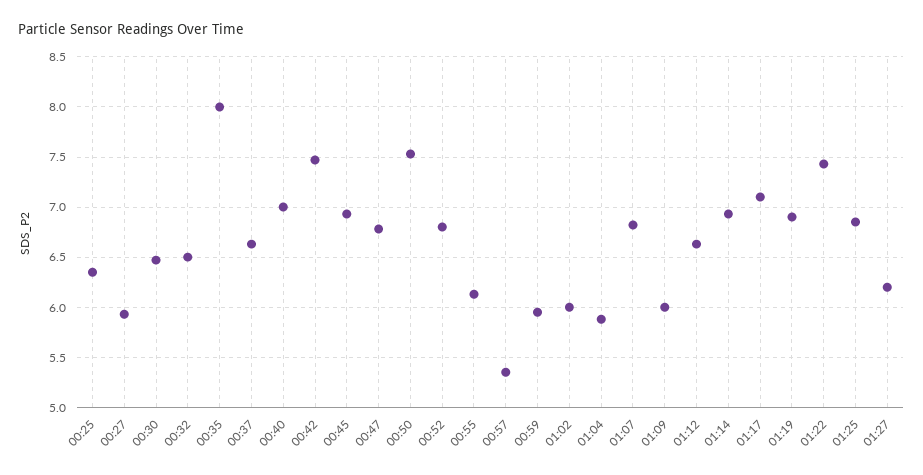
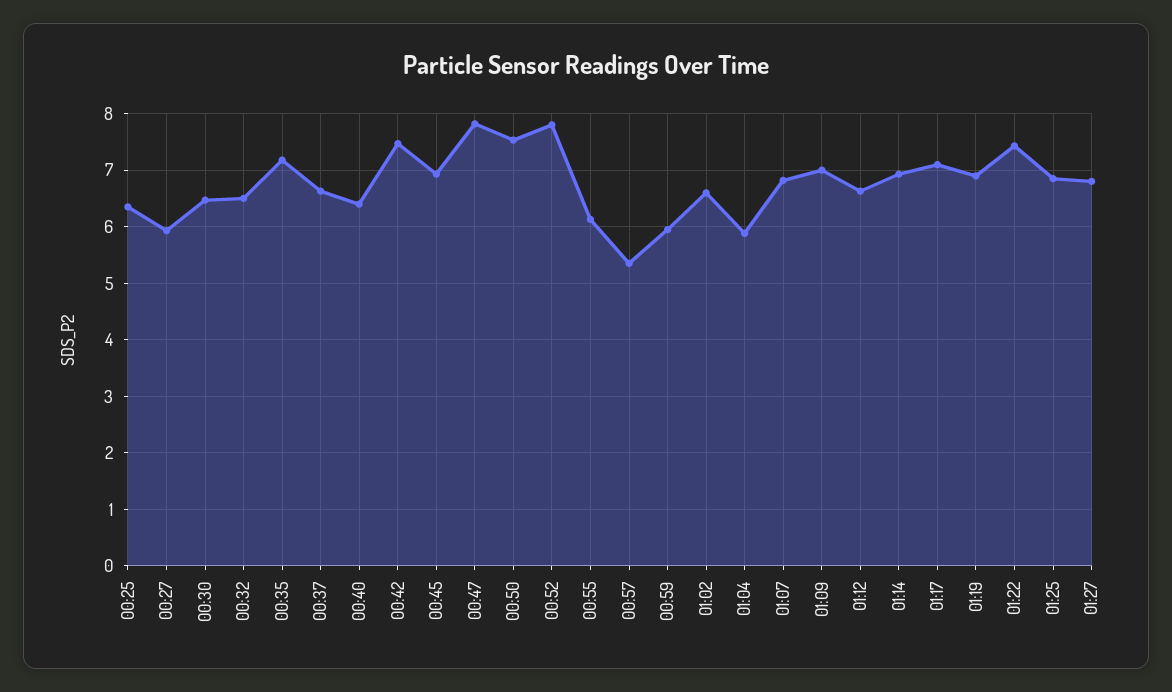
00:35: 8 -> 7.2
00:40: 7 -> 6.4
00:47: 6.8 -> 7.8
00:52: 6.8 -> 7.8
01:02: 6 -> 6.6
01:09: 6 -> 7
01:27: 6.2 -> 6.8

